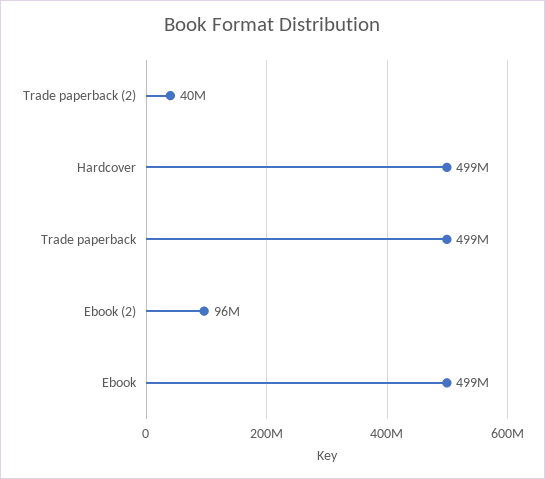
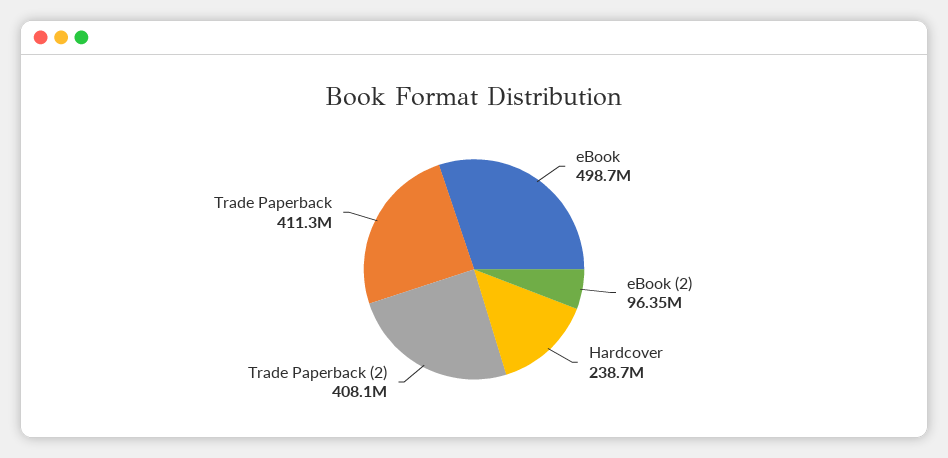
Trade paperback (2): 40000000 -> 408100000
Hardcover: 499000000 -> 238700000
Trade paperback: 499000000 -> 411300000

